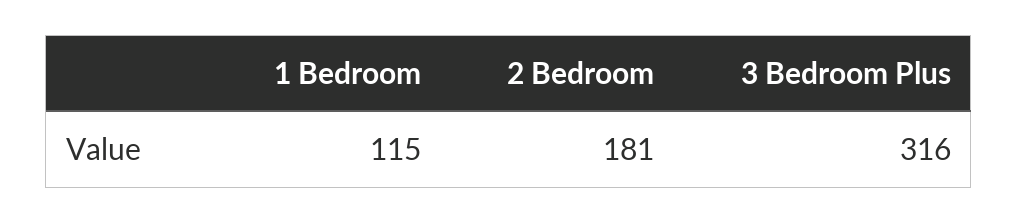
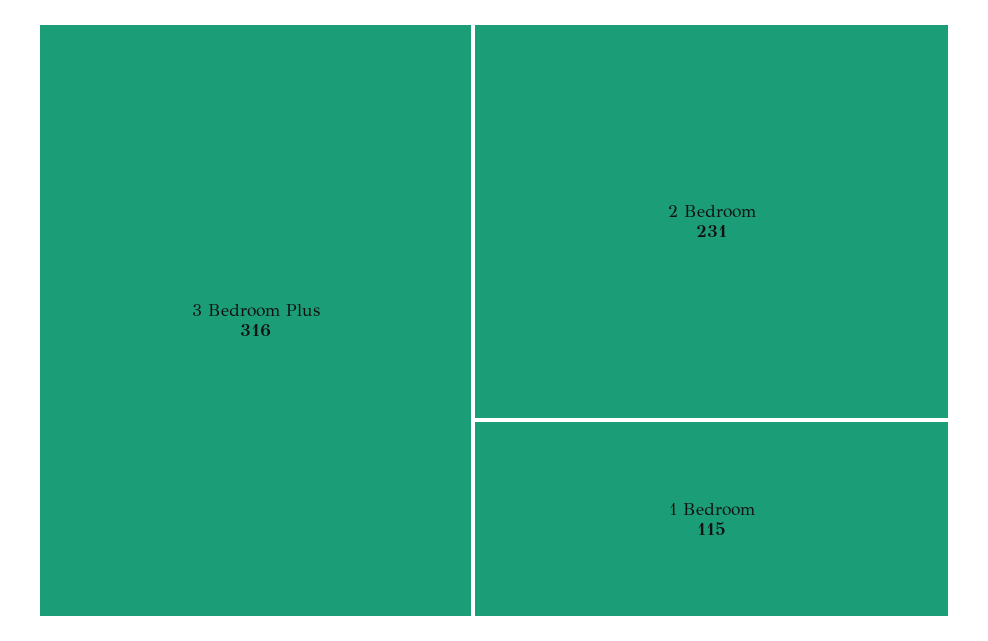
2 Bedroom: 181 -> 231

